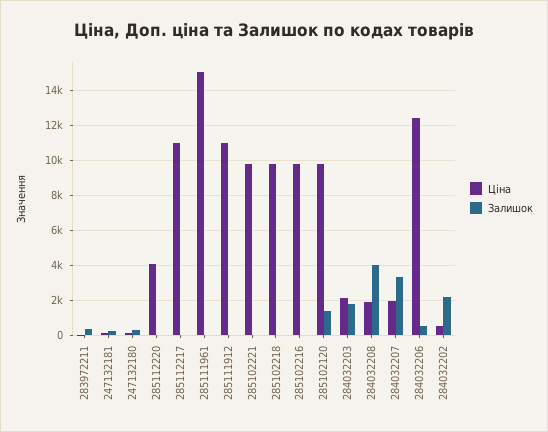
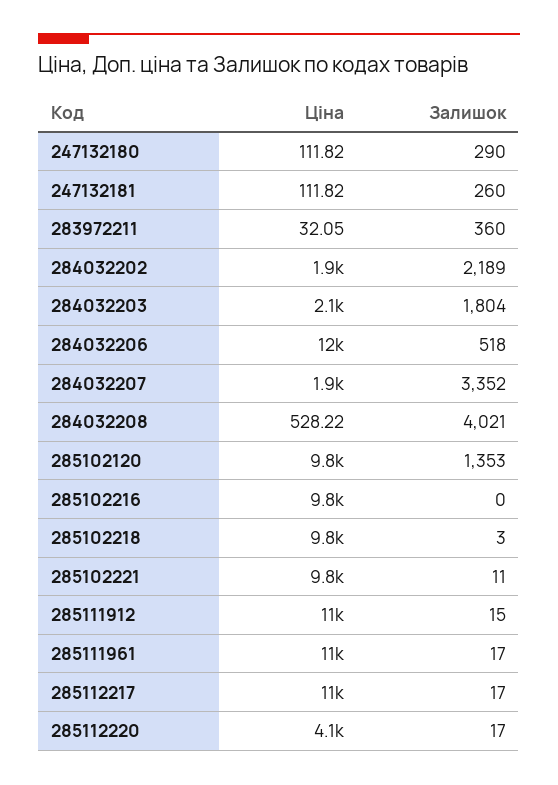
Ціна, 285111961: 15000 -> 11000
Ціна, 284032208: 2000 -> 528.22
Ціна, 284032202: 500 -> 1900

